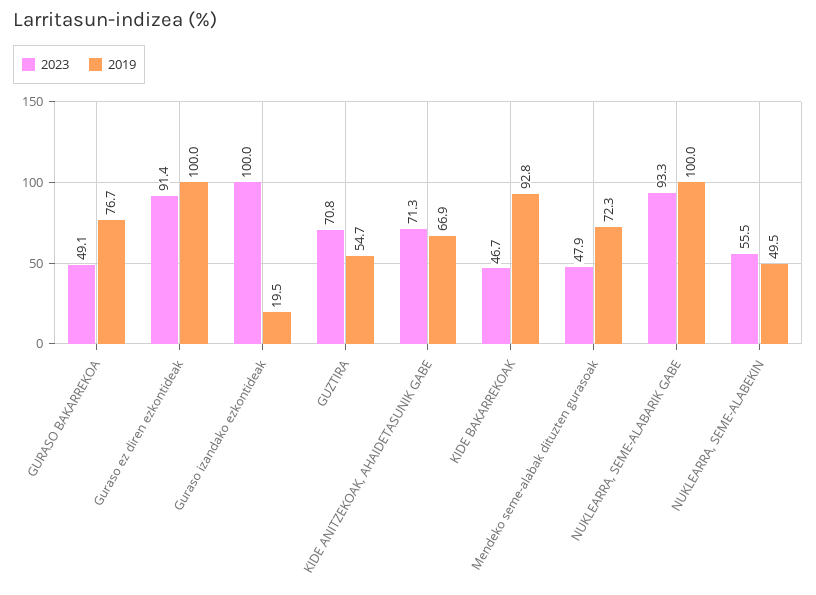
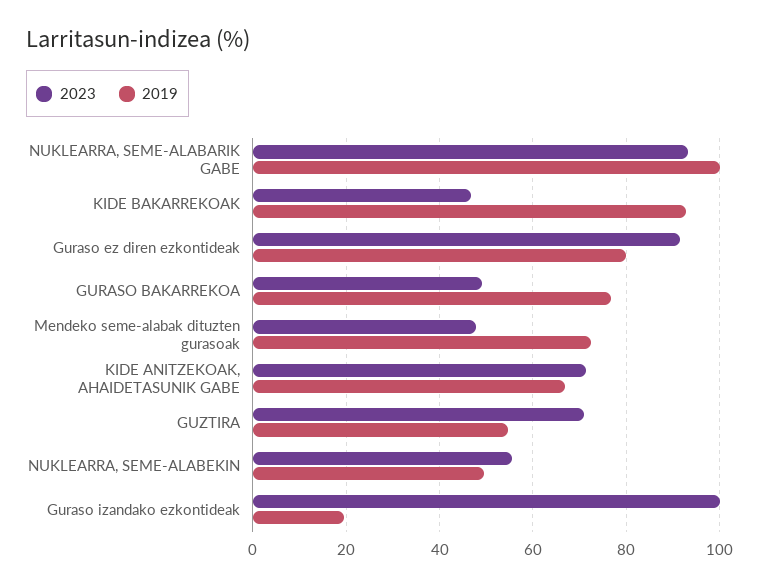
2019, Guraso ez diren ezkontideak: 100 -> 80

